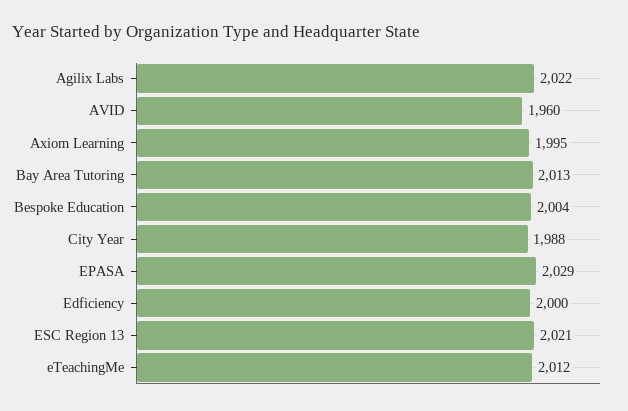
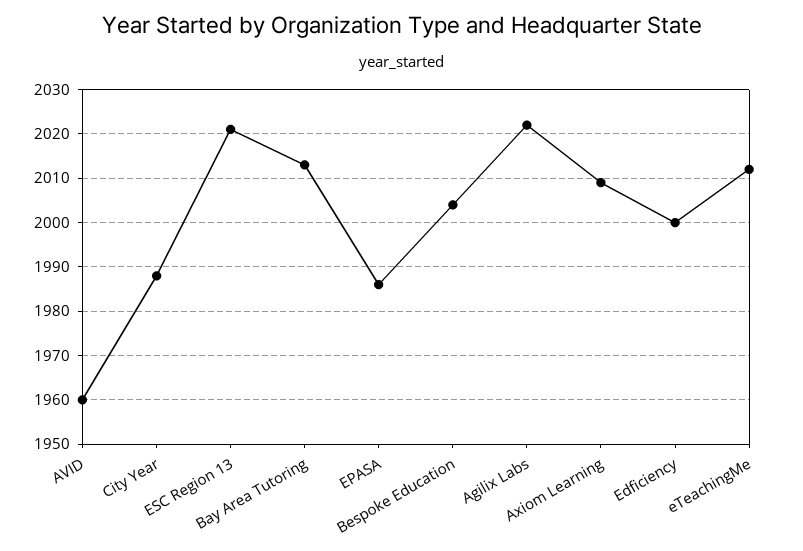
Axiom Learning: 1995 -> 2010
EPASA: 2029 -> 1985

